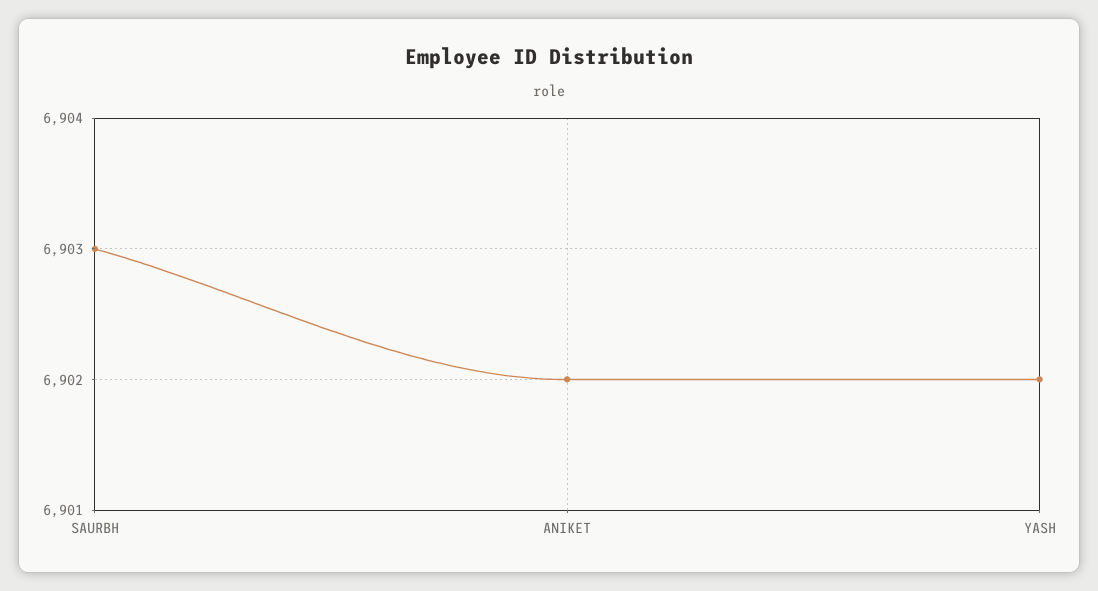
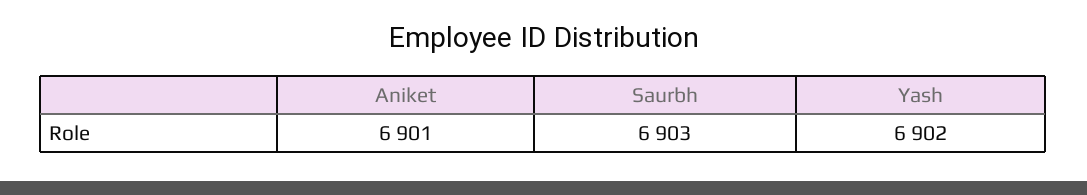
ANIKET: 6902 -> 6901

